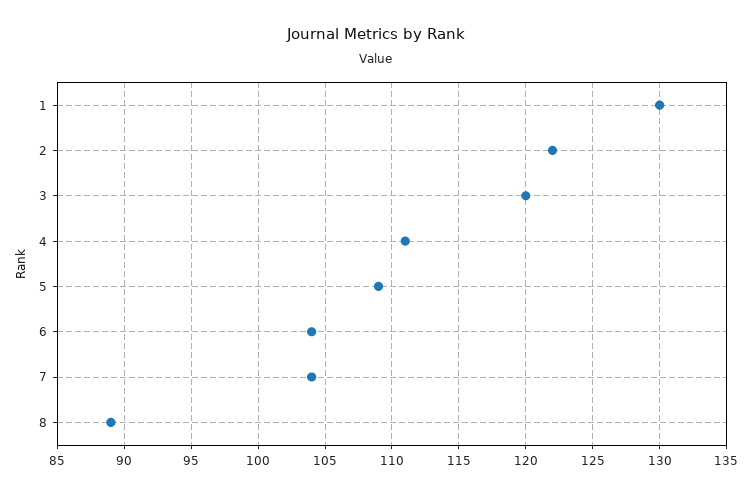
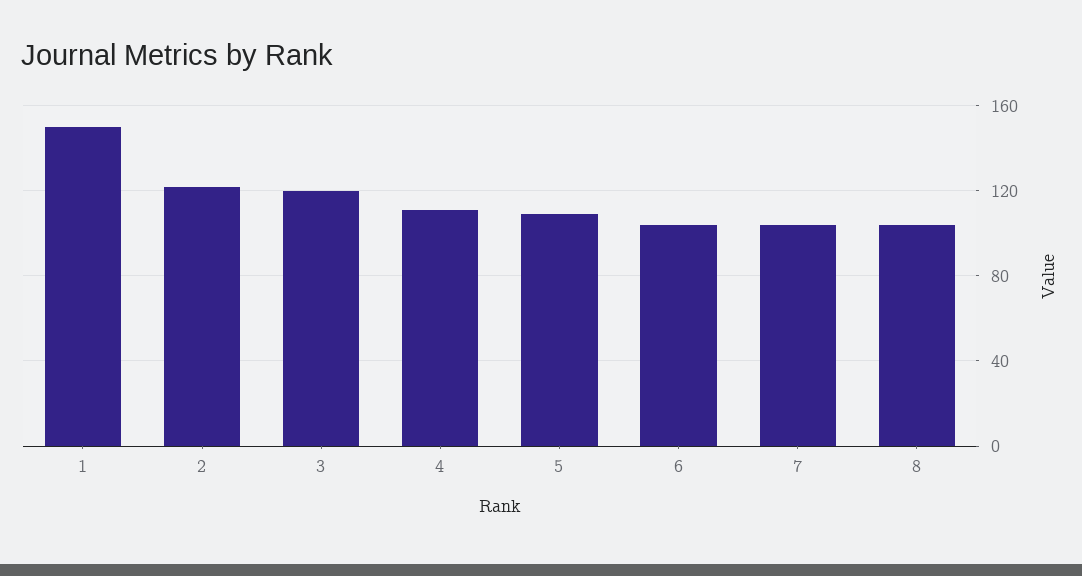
1: 130 -> 150
8: 89 -> 105

